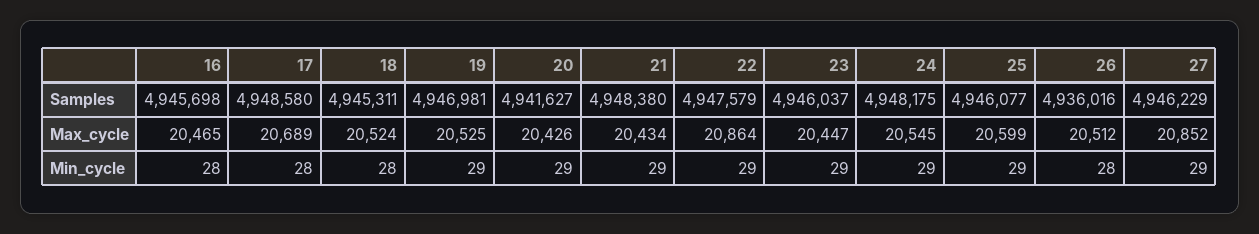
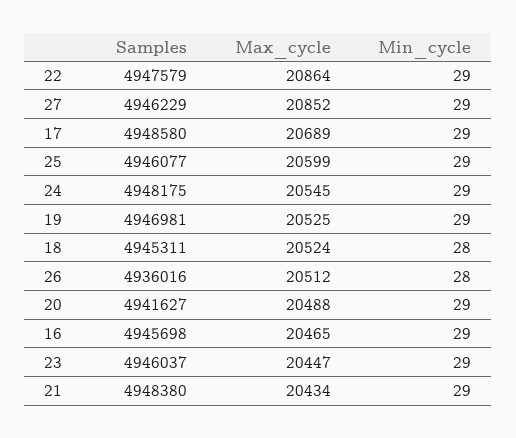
20, Max_cycle: 20426 -> 20488
16, Min_cycle: 28 -> 29
17, Min_cycle: 28 -> 29

